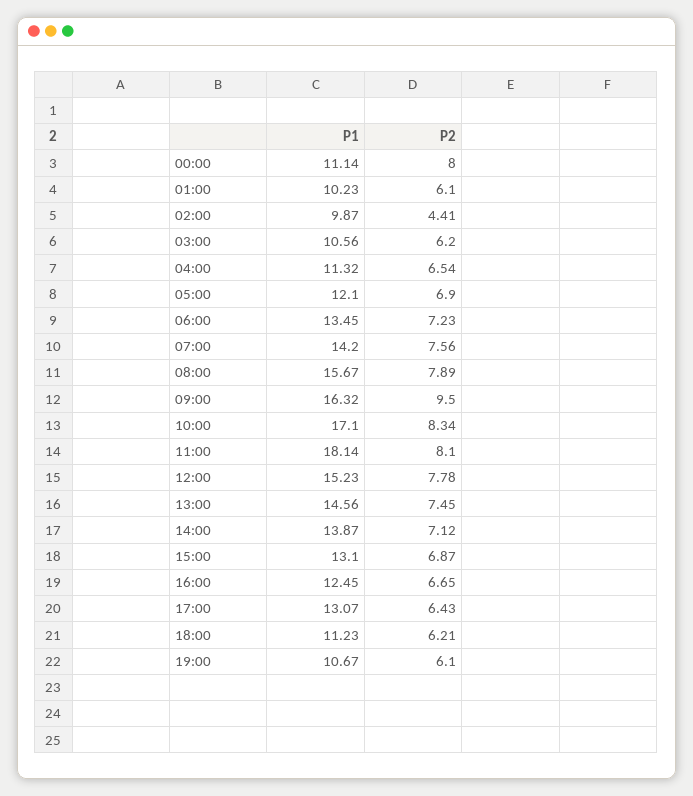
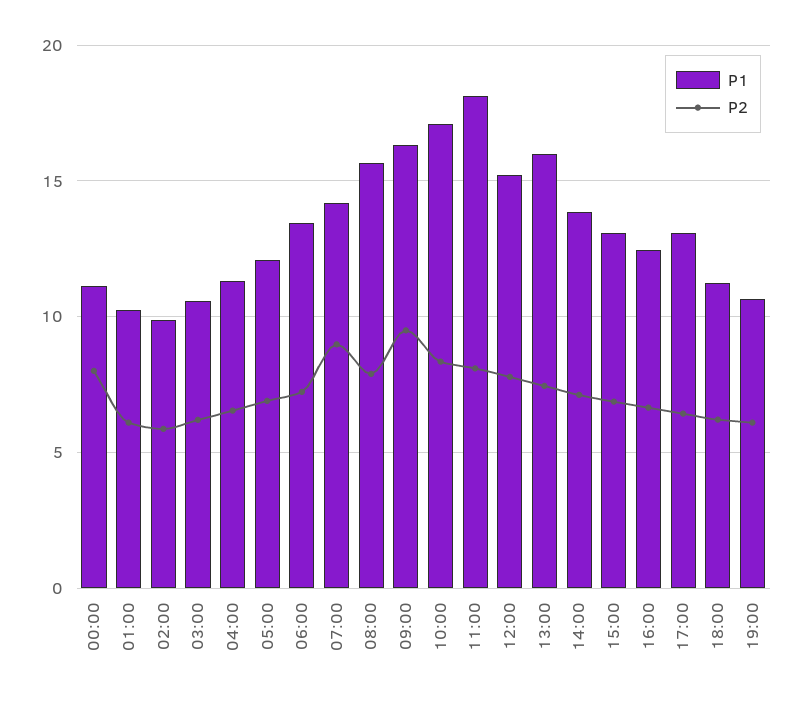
P2, 02:00: 4.41 -> 6
P2, 07:00: 7.56 -> 9
P1, 13:00: 14.56 -> 16

